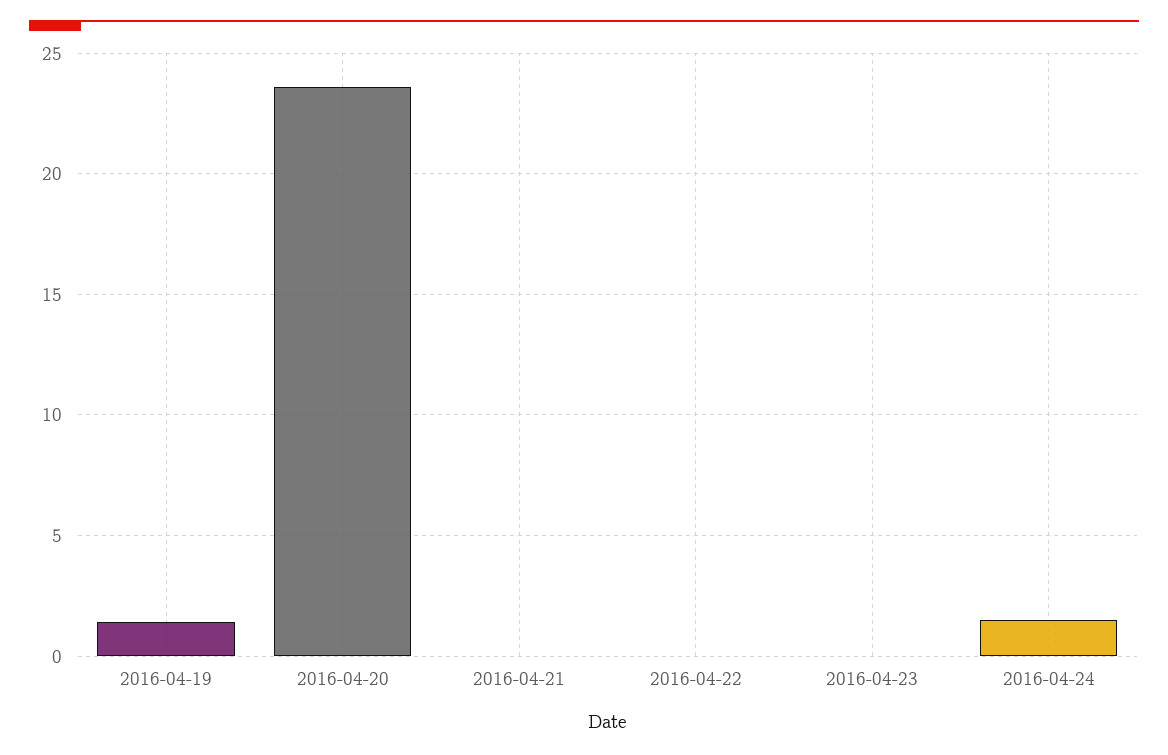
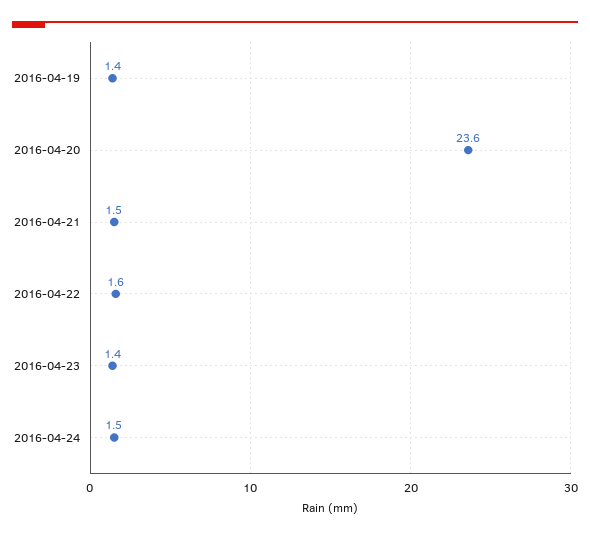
2016-04-21: 0 -> 1.5
2016-04-22: 0 -> 1.6
2016-04-23: 0 -> 1.4

